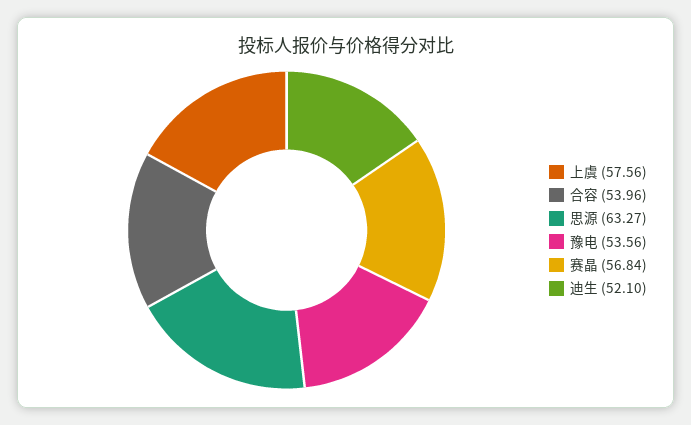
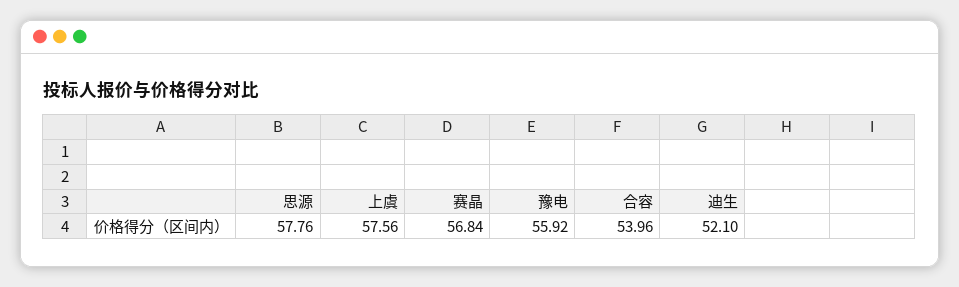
思源: 63.27 -> 57.76
豫电: 53.56 -> 55.92

